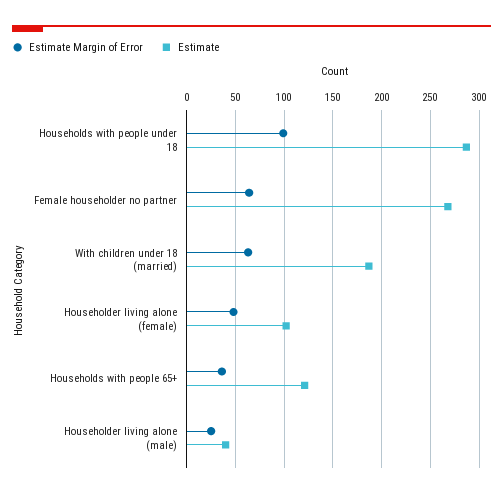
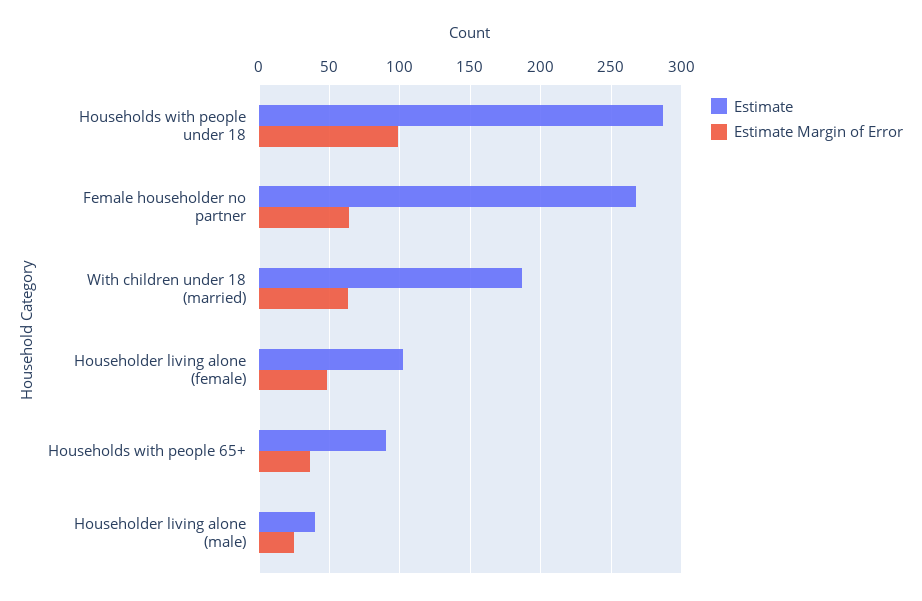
Estimate, Households with people 65+: 120 -> 90

